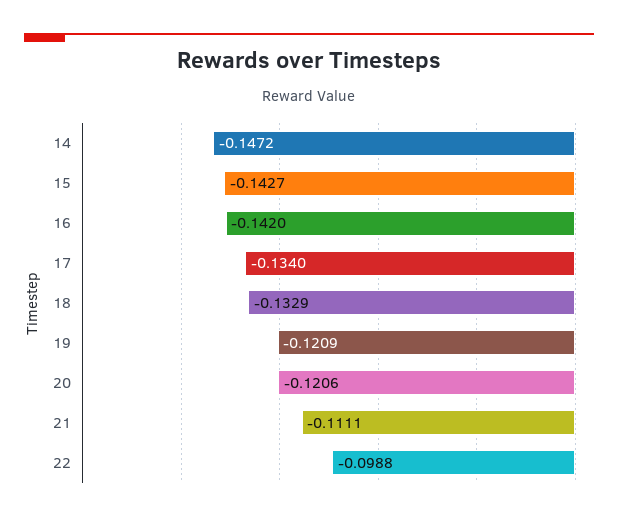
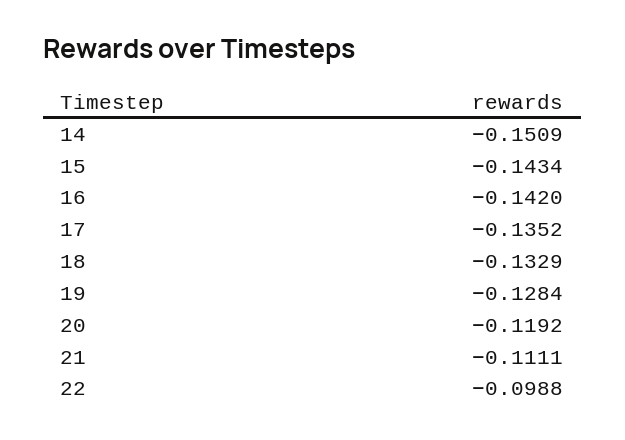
14: -0.1472 -> -0.1509
15: -0.1427 -> -0.1434
17: -0.134 -> -0.1352
19: -0.1209 -> -0.1284
20: -0.1206 -> -0.1192

